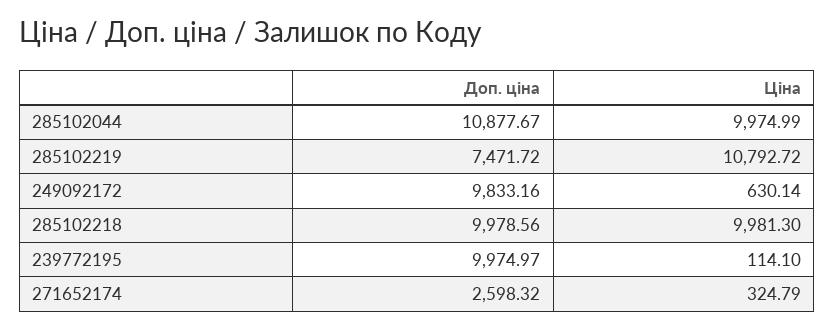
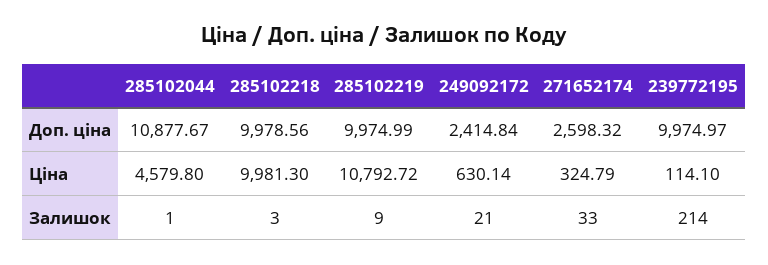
Ціна, 285102044: 9974.99 -> 4579.8
Доп. ціна, 285102219: 7471.72 -> 9974.99
Доп. ціна, 249092172: 9833.16 -> 2414.84
Залишок, 285102044: none -> 1
Залишок, 285102218: none -> 3
Залишок, 285102219: none -> 9
Залишок, 249092172: none -> 21
Залишок, 271652174: none -> 33
Залишок, 239772195: none -> 214

